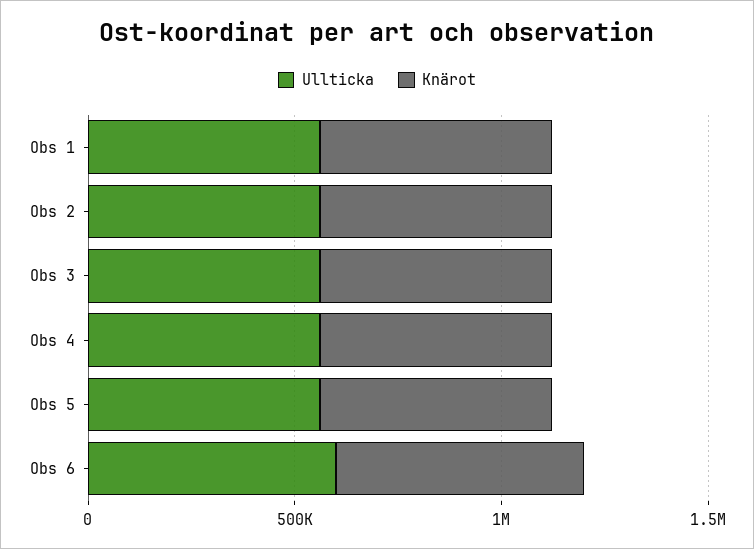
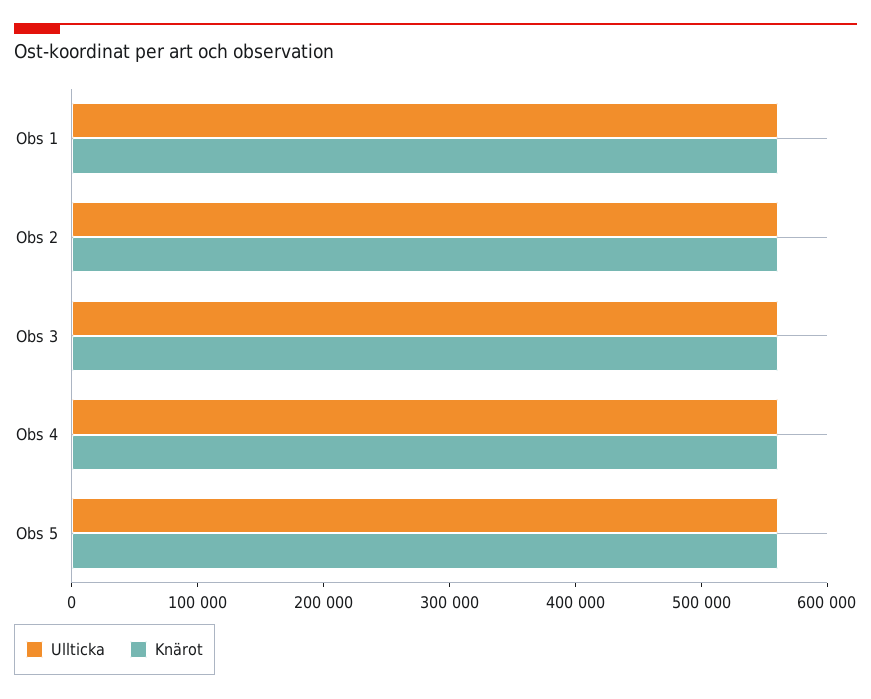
Ullticka, Obs 6: 600000 -> none
Knärot, Obs 6: 600000 -> none

